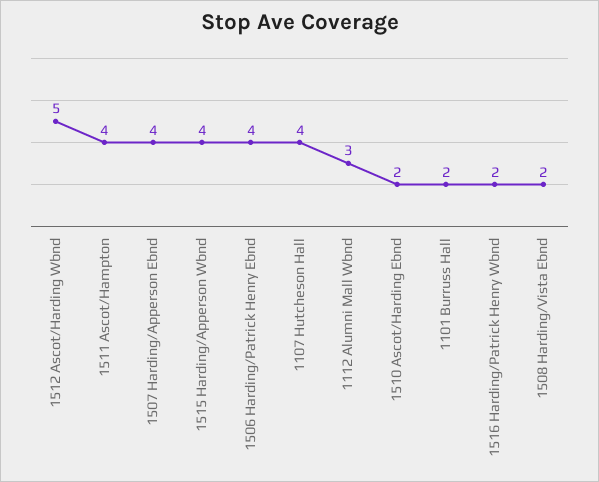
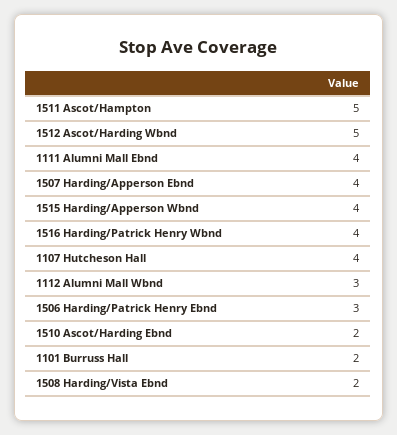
1511 Ascot/Hampton: 4 -> 5
1506 Harding/Patrick Henry Ebnd: 4 -> 3
1516 Harding/Patrick Henry Wbnd: 2 -> 4
1111 Alumni Mall Ebnd: none -> 4

